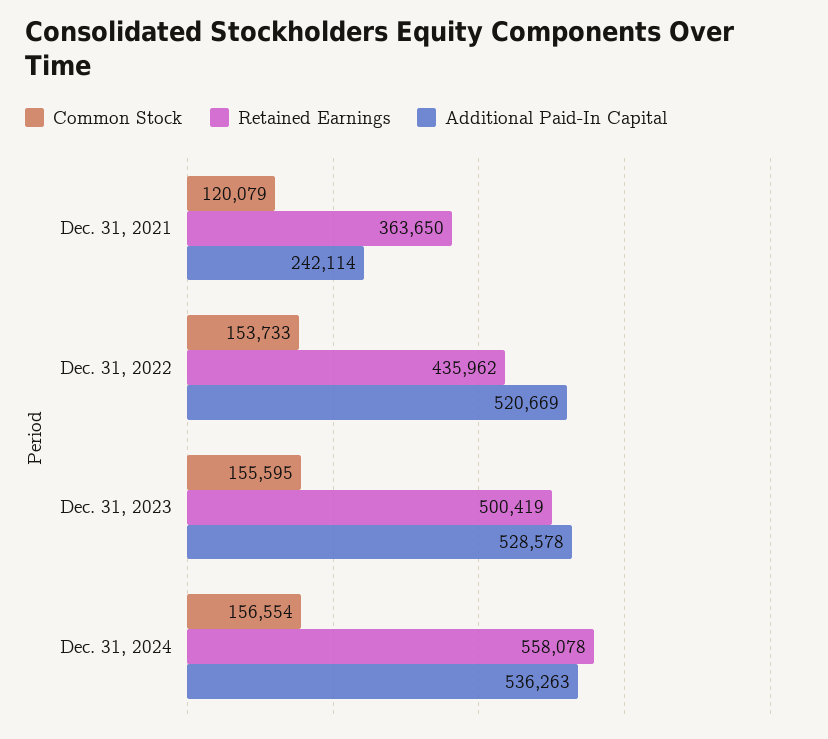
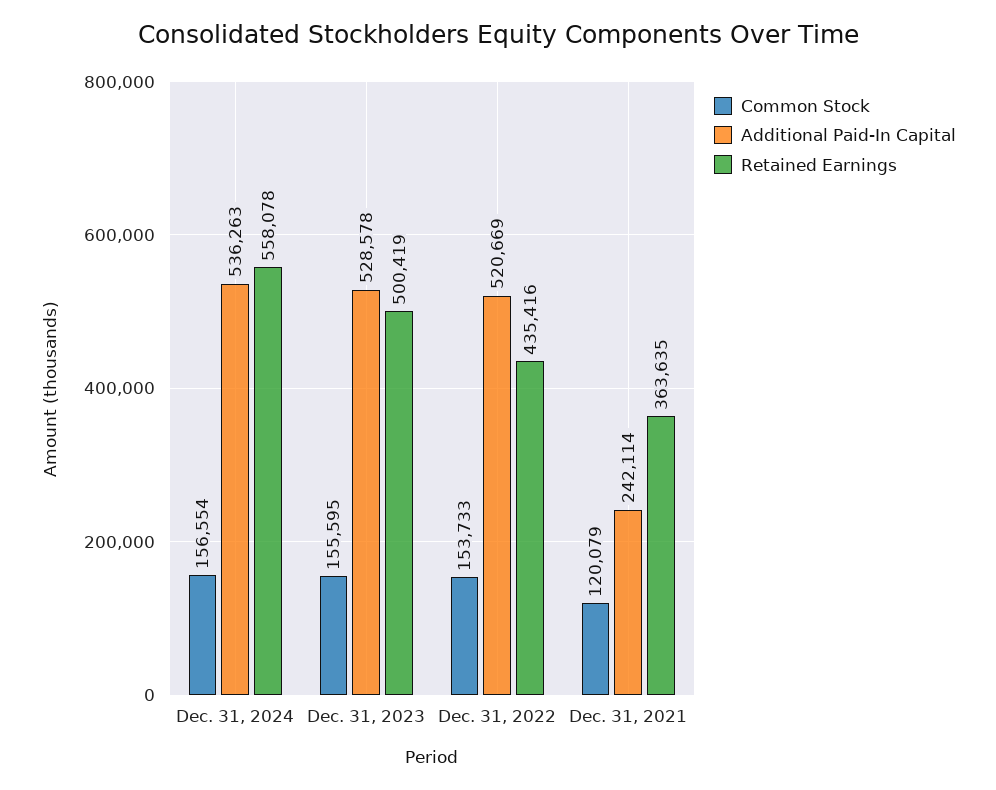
Retained Earnings, Dec. 31, 2021: 363650 -> 363635
Retained Earnings, Dec. 31, 2022: 435962 -> 435416

